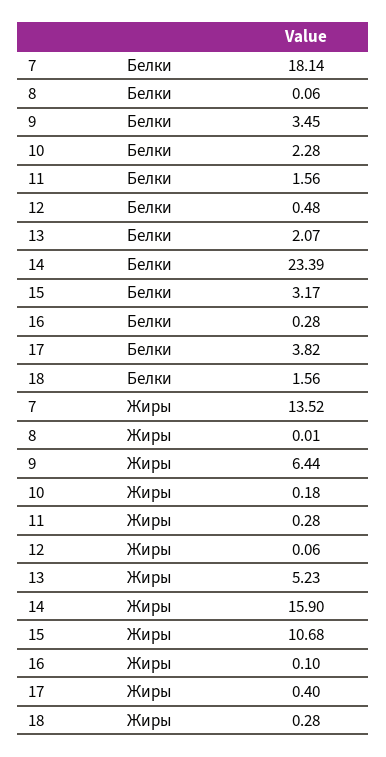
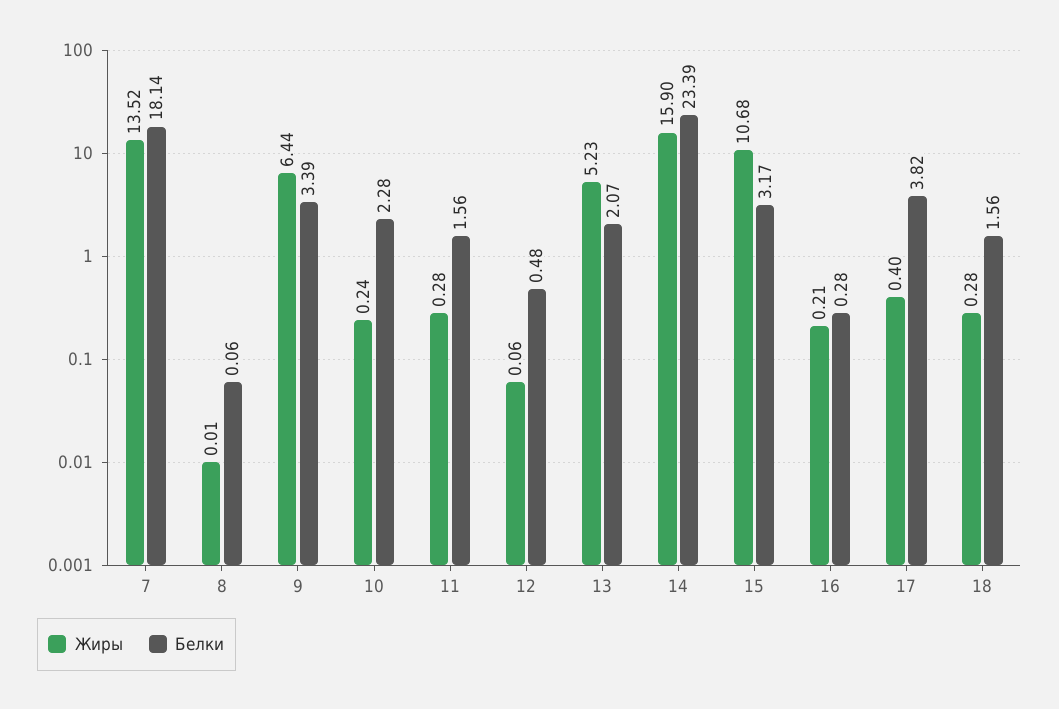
Белки, 9: 3.45 -> 3.39
Жиры, 10: 0.18 -> 0.24
Жиры, 16: 0.1 -> 0.21

